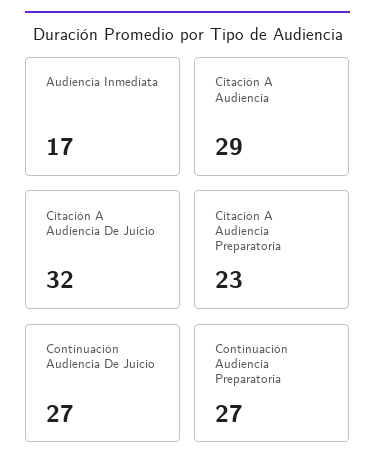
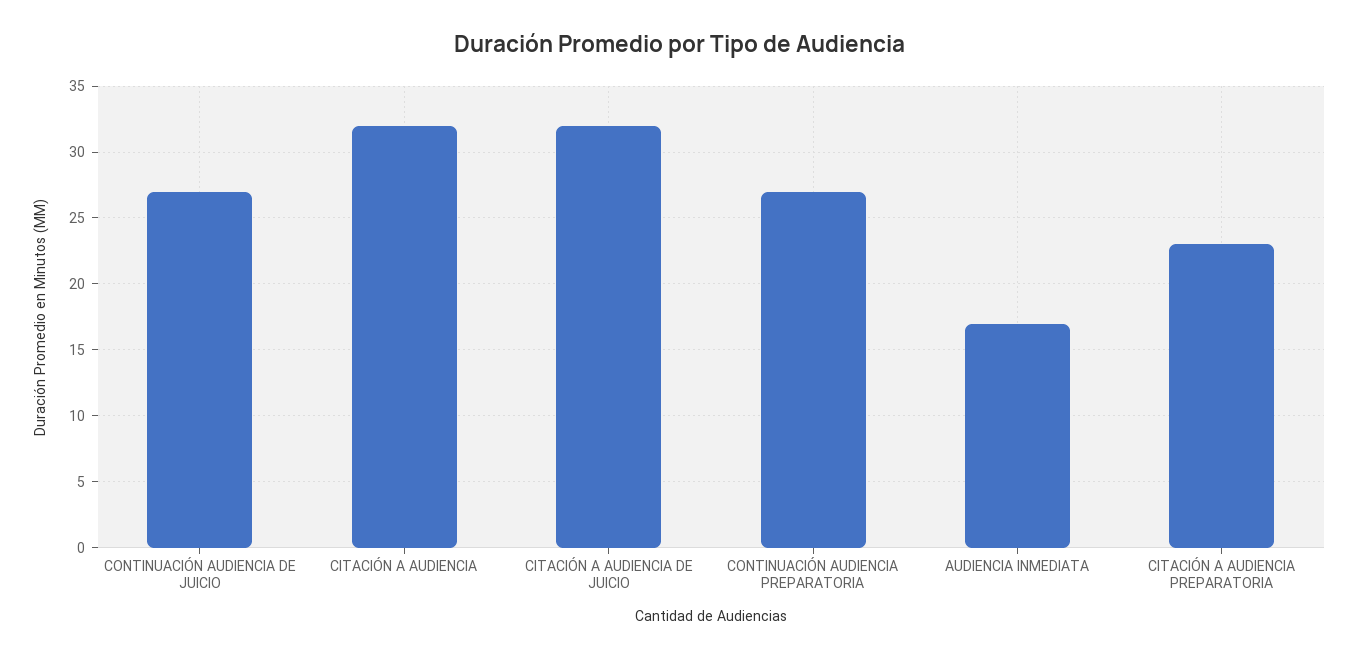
Citación A Audiencia: 29 -> 32

